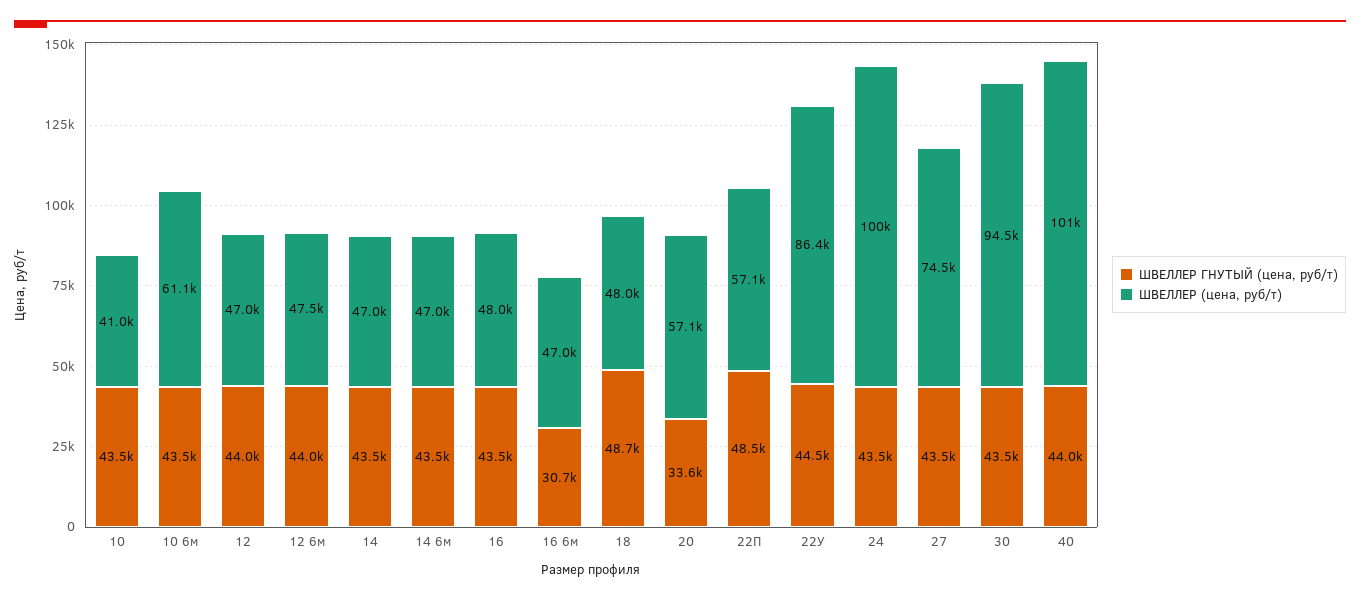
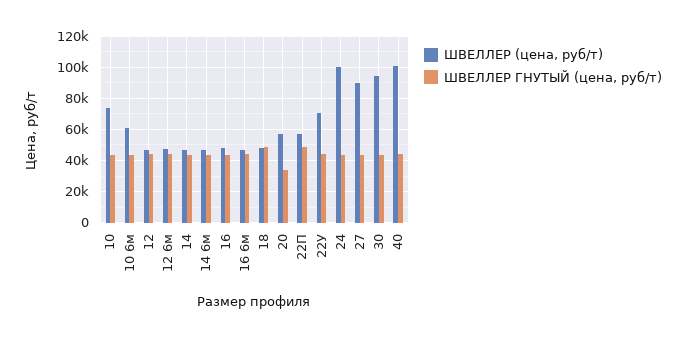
ШВЕЛЛЕР (цена, руб/т), 10: 41000 -> 75000
ШВЕЛЛЕР ГНУТЫЙ (цена, руб/т), 16 6м: 30700 -> 45000
ШВЕЛЛЕР (цена, руб/т), 22У: 86400 -> 70000
ШВЕЛЛЕР (цена, руб/т), 27: 74500 -> 90000

